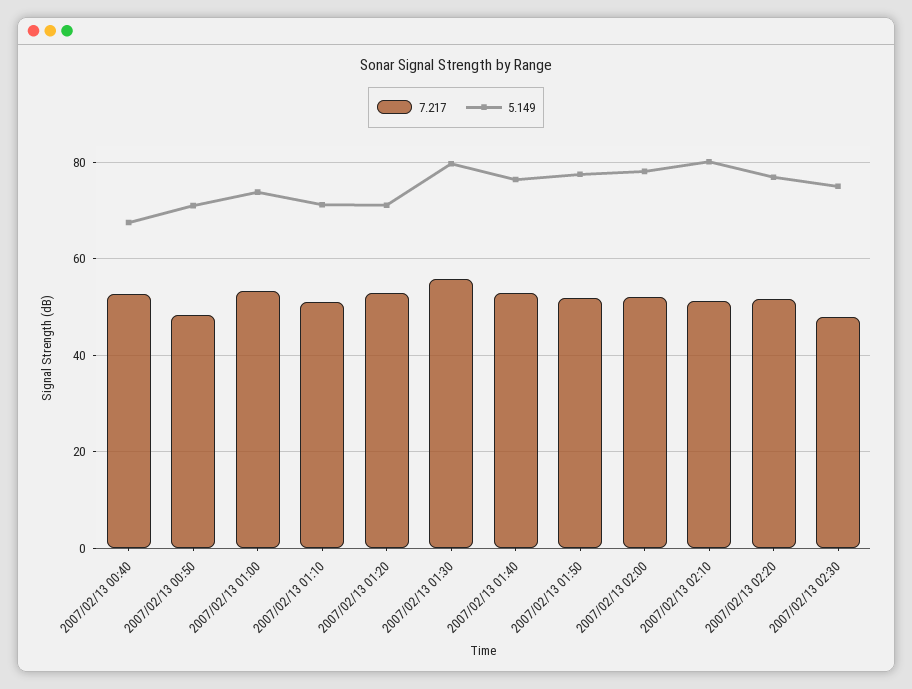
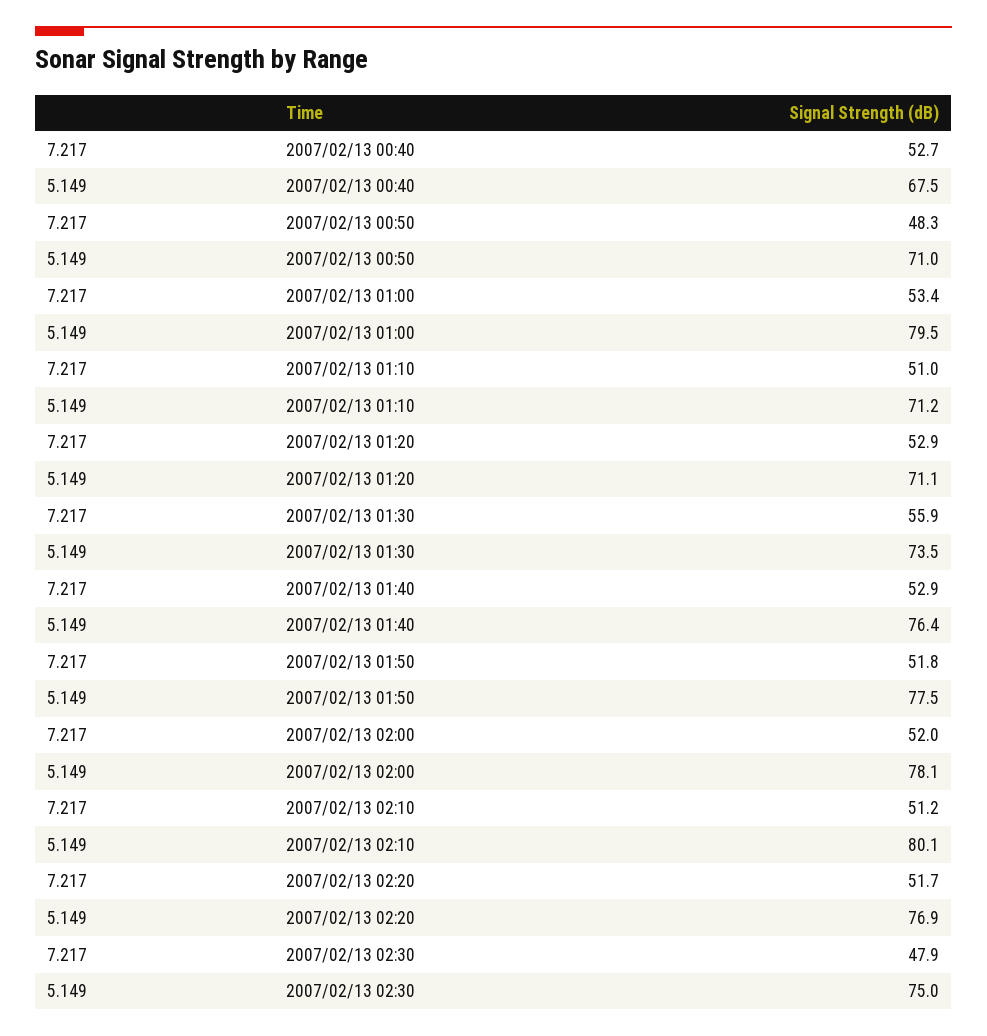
5.149, 2007/02/13 01:00: 74 -> 79.5
5.149, 2007/02/13 01:30: 80 -> 73.5

